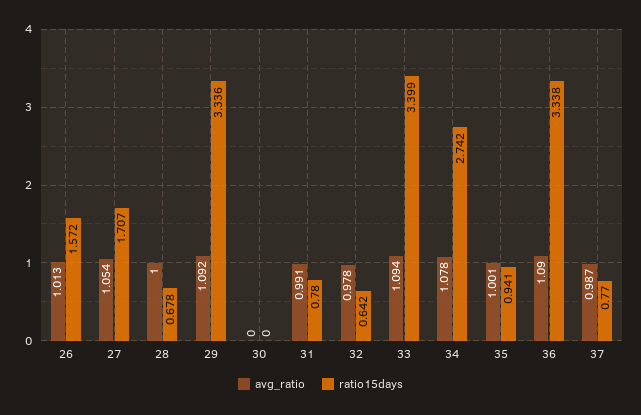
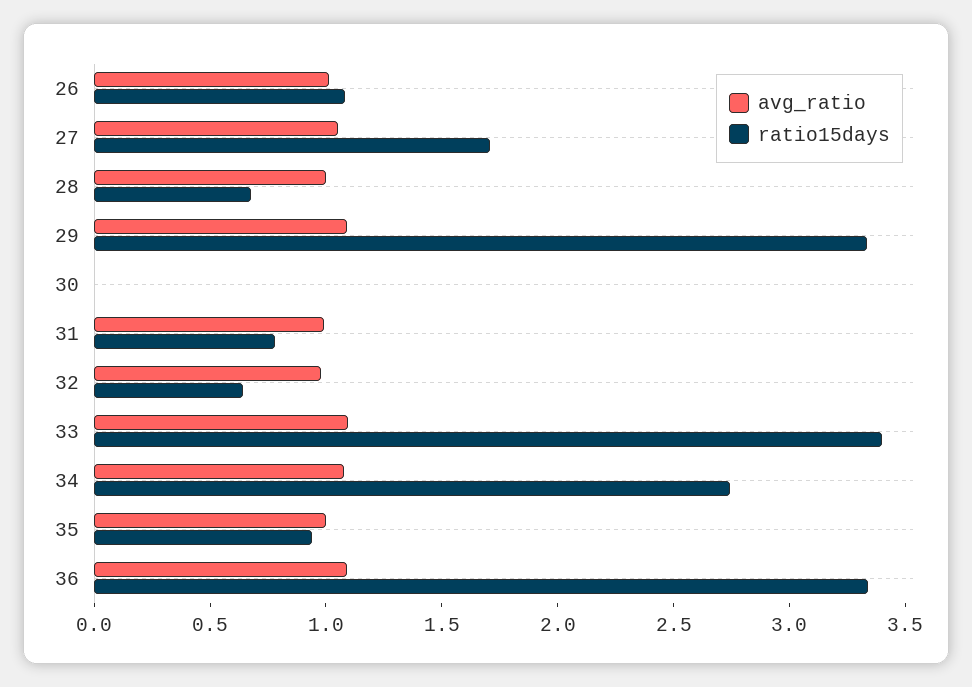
ratio15days, 26: 1.572 -> 1.1
avg_ratio, 37: 0.987 -> none
ratio15days, 37: 0.77 -> none

